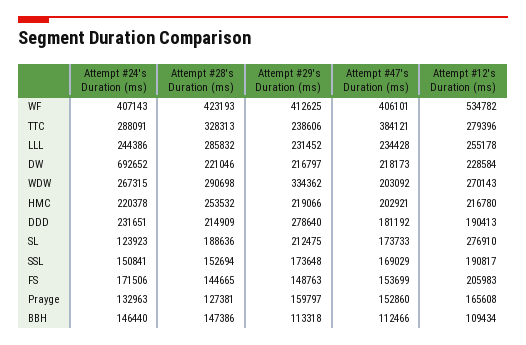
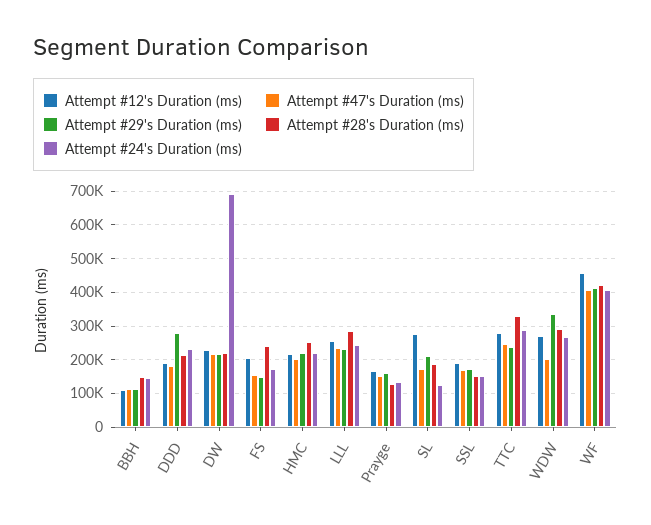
Attempt #12's Duration (ms), WF: 534782 -> 460000
Attempt #47's Duration (ms), TTC: 384121 -> 240000
Attempt #28's Duration (ms), FS: 144665 -> 240000

